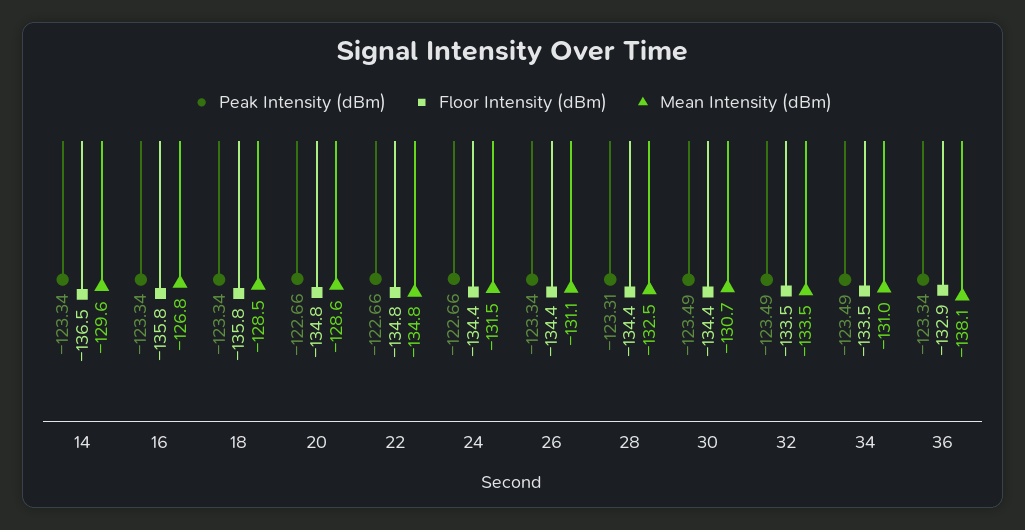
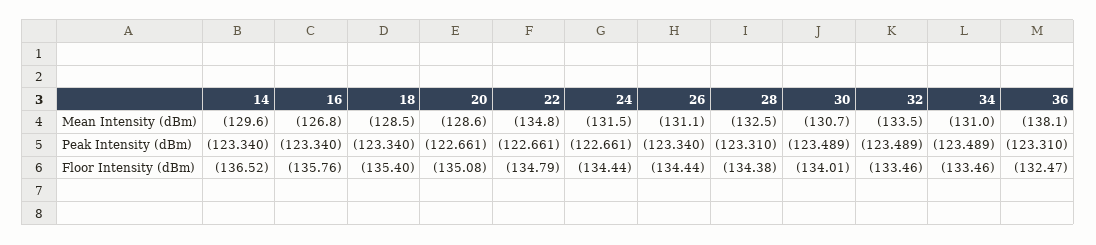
Floor Intensity (dBm), 18: -135.8 -> -135.4
Floor Intensity (dBm), 20: -134.8 -> -135.08
Floor Intensity (dBm), 30: -134.4 -> -134.01
Peak Intensity (dBm), 36: -123.34 -> -123.31
Floor Intensity (dBm), 36: -132.9 -> -132.47

